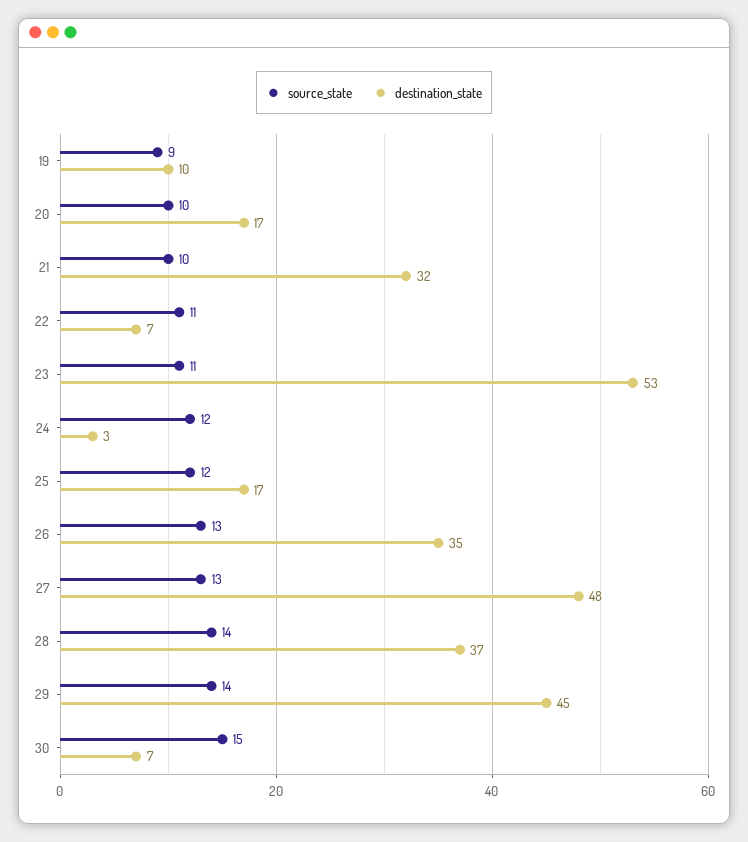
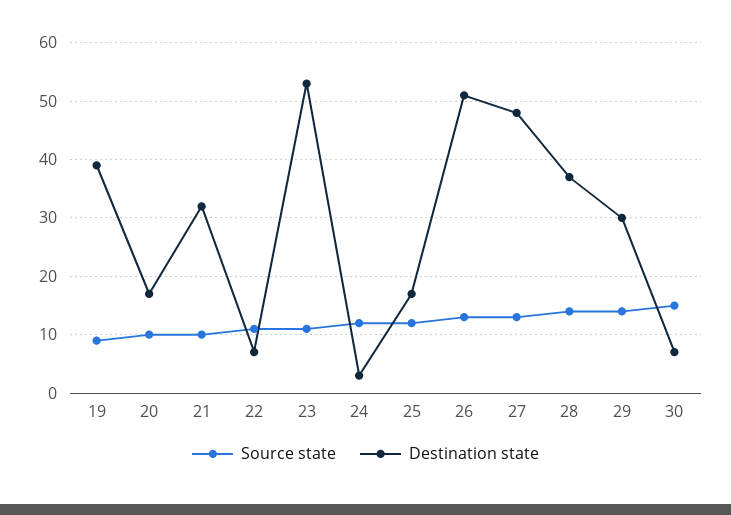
destination_state, 19: 10 -> 40
destination_state, 26: 35 -> 50
destination_state, 29: 45 -> 30

